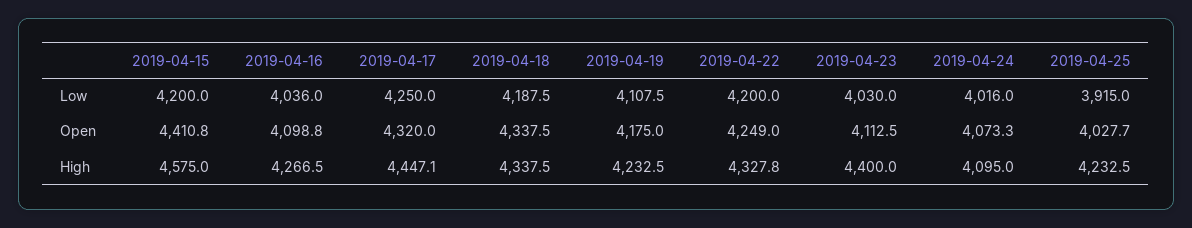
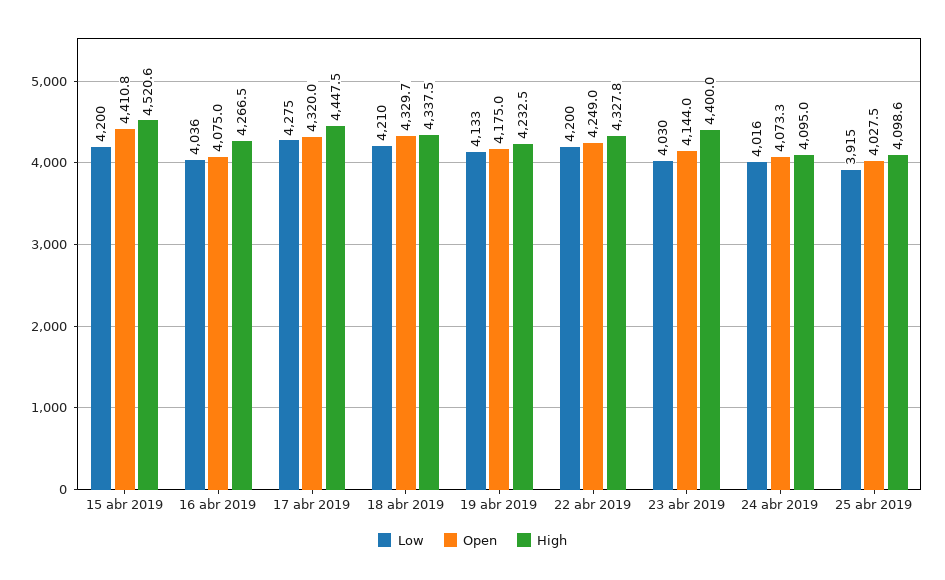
Low, 2019-04-17: 4250 -> 4275
Low, 2019-04-18: 4187.5 -> 4210
Low, 2019-04-19: 4107.5 -> 4133
Open, 2019-04-16: 4098.8 -> 4075
Open, 2019-04-18: 4337.5 -> 4329.7
Open, 2019-04-23: 4112.5 -> 4144
Open, 2019-04-25: 4027.7 -> 4027.5
High, 2019-04-15: 4575 -> 4520.6
High, 2019-04-17: 4447.1 -> 4447.5
High, 2019-04-25: 4232.5 -> 4098.6

